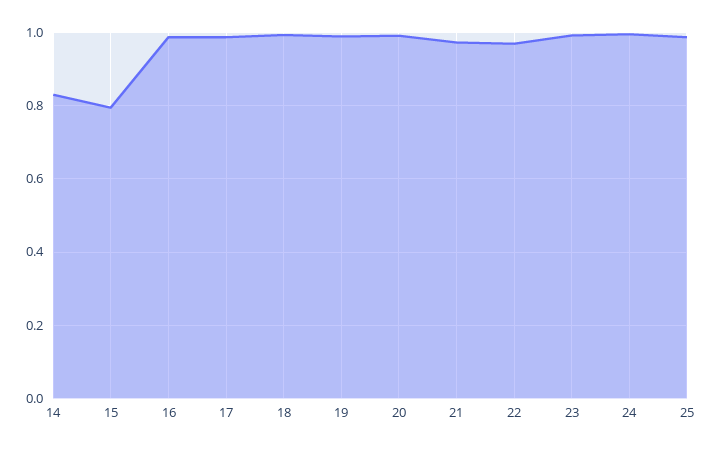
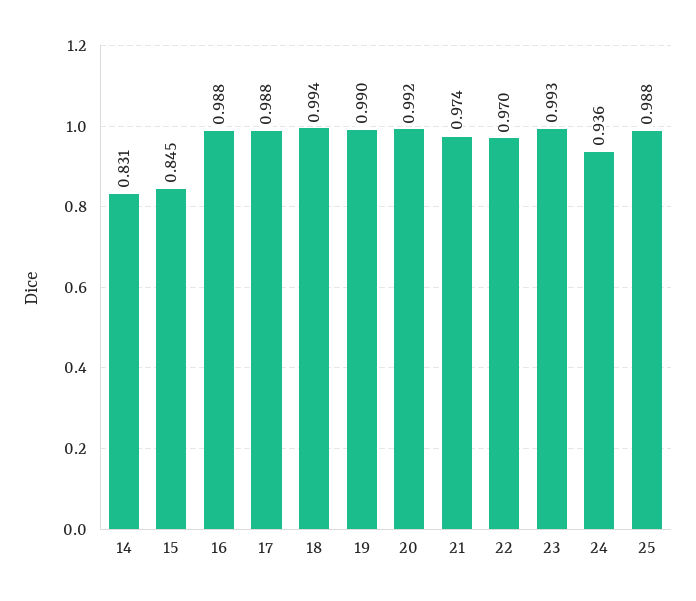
15: 0.8 -> 0.845
24: 1 -> 0.936

